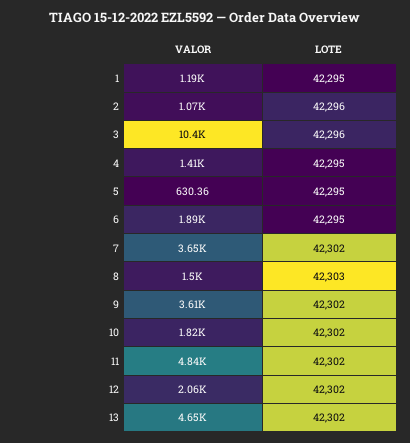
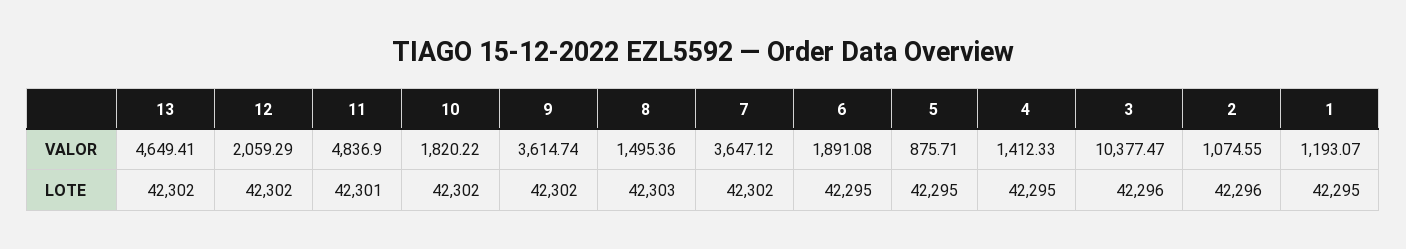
VALOR, 5: 630.36 -> 875.71
LOTE, 11: 42302 -> 42301

